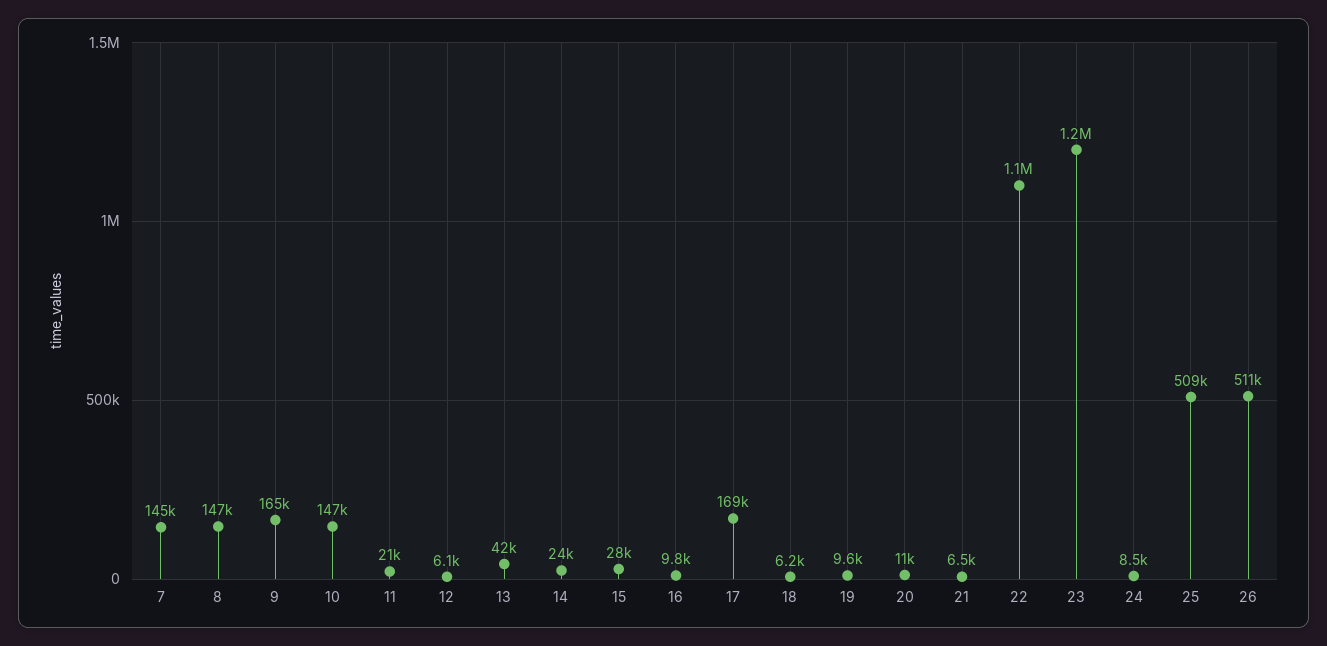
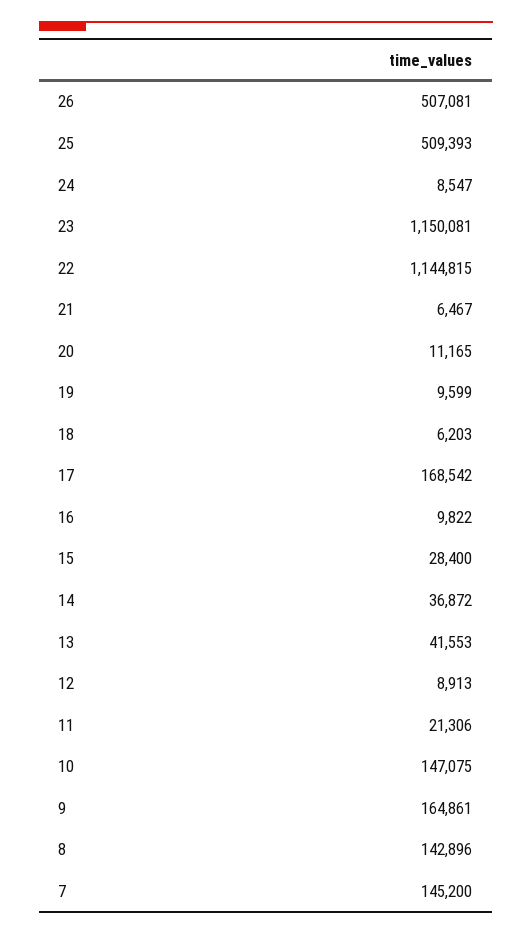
8: 147000 -> 142896
12: 6100 -> 8913
14: 24000 -> 36872
26: 511000 -> 507081

